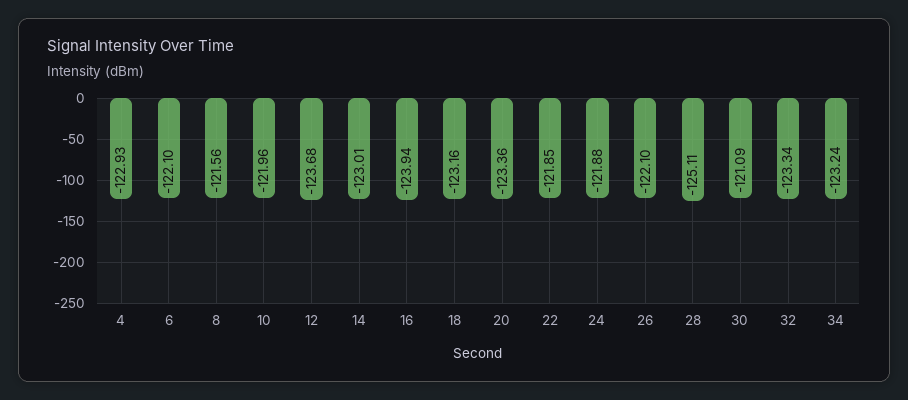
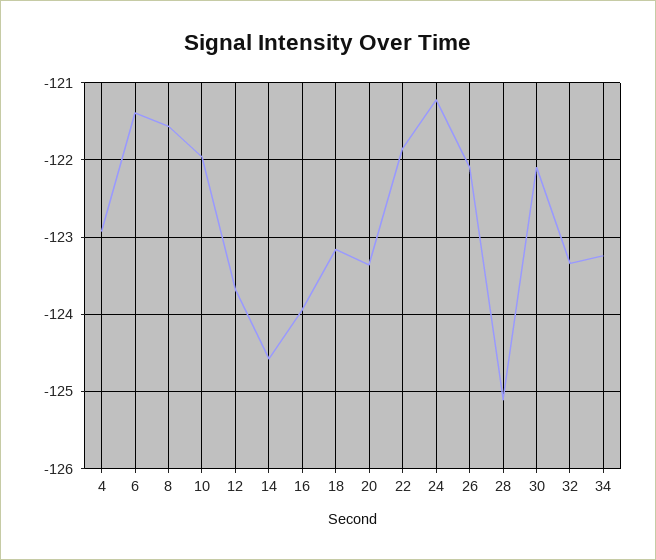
6: -122.1 -> -121.4
14: -123.01 -> -124.6
24: -121.88 -> -121.2
30: -121.09 -> -122.1

